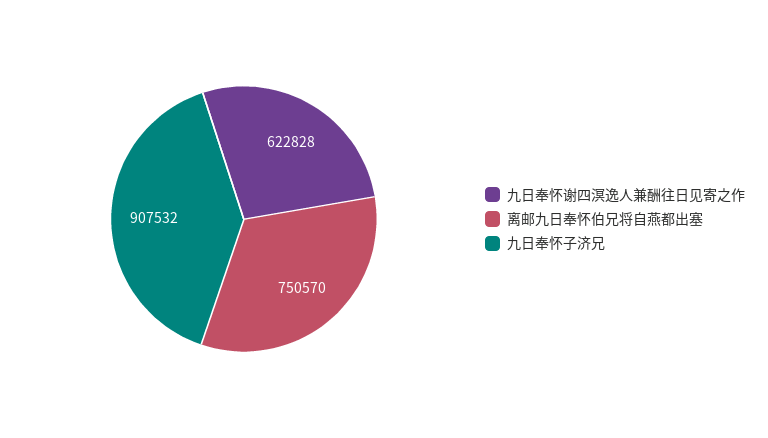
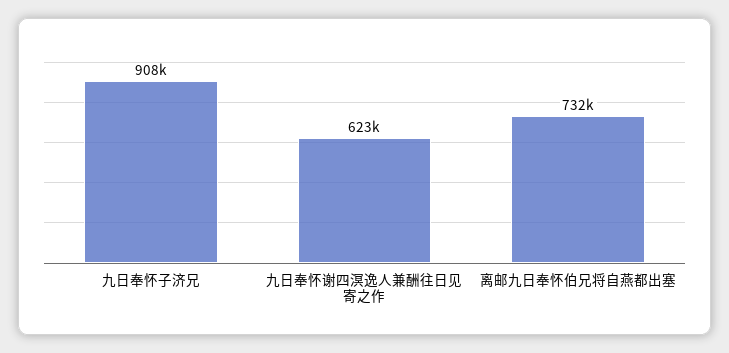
离邮九日奉怀伯兄将自燕都出塞: 750570 -> 732000

